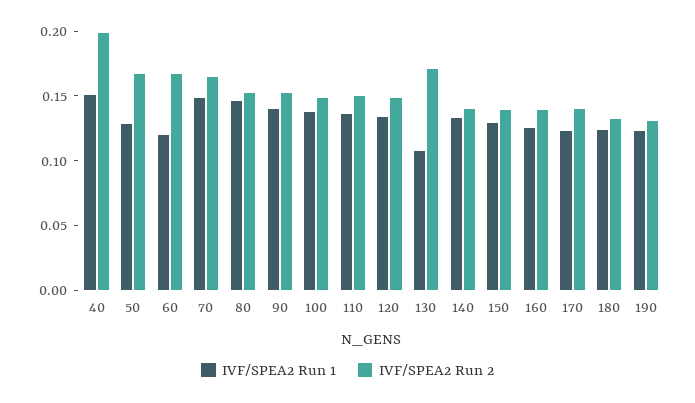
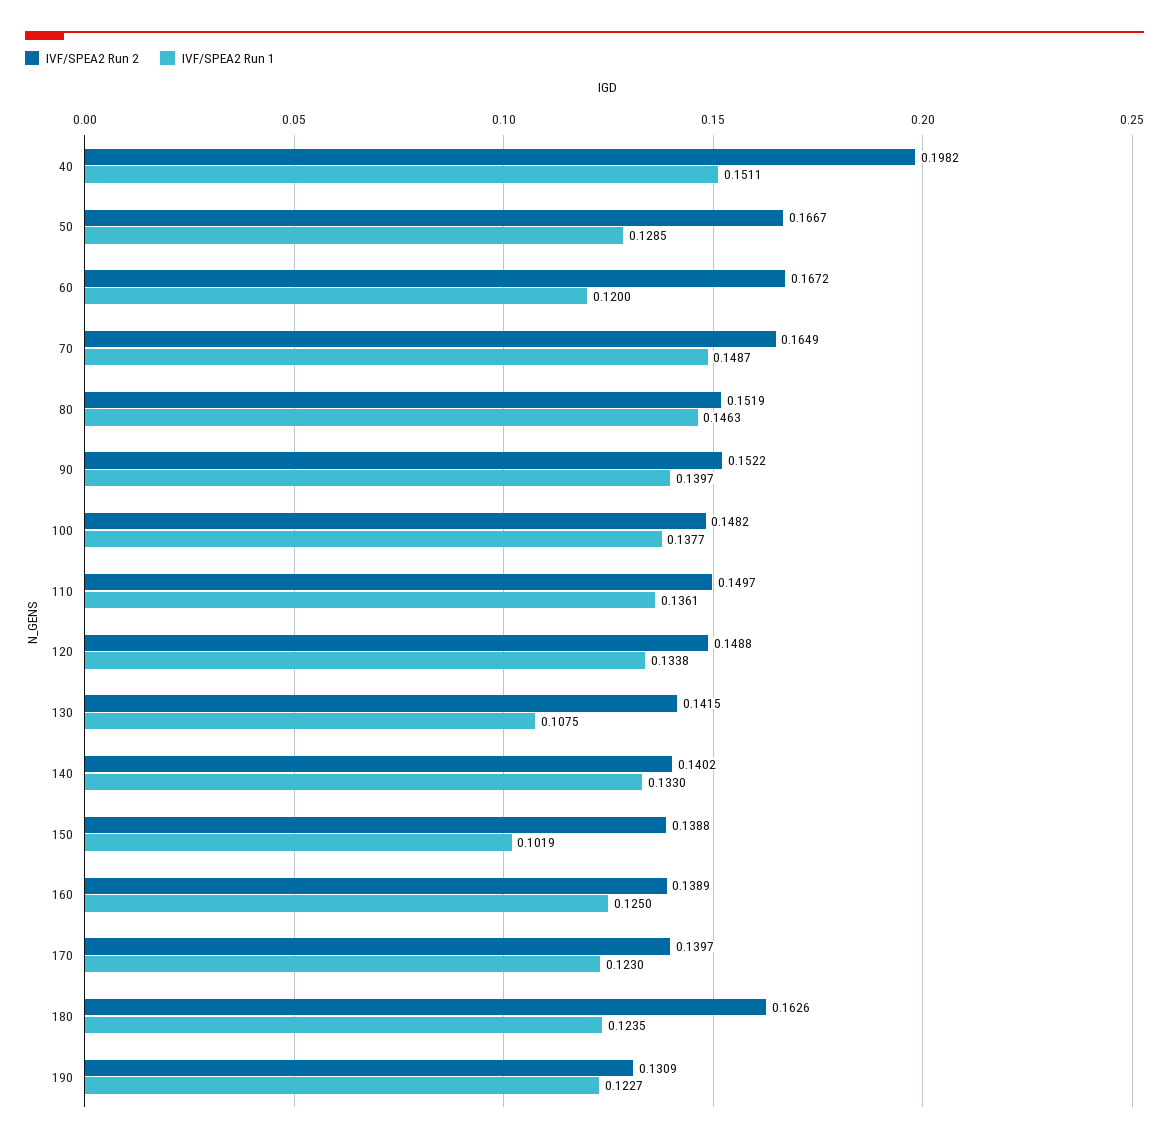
IVF/SPEA2 Run 2, 130: 0.17 -> 0.1415
IVF/SPEA2 Run 1, 150: 0.13 -> 0.1019
IVF/SPEA2 Run 2, 180: 0.13 -> 0.1626

